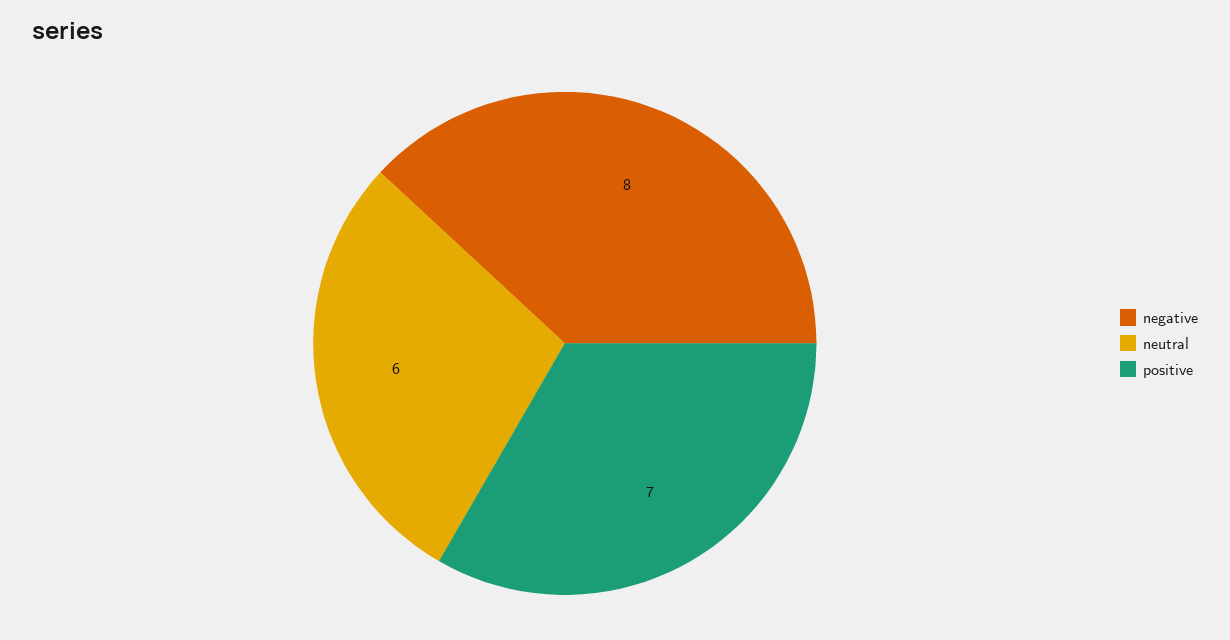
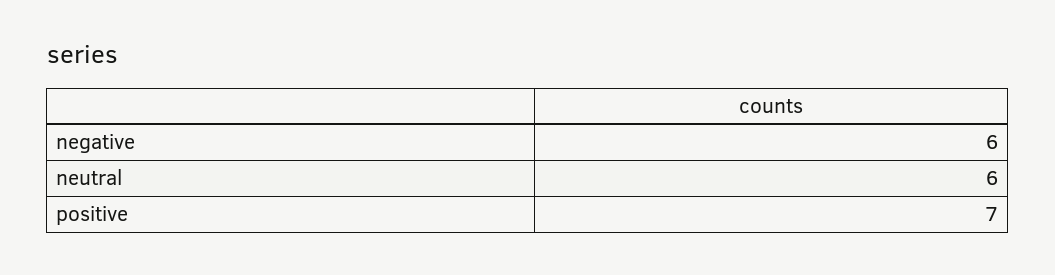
negative: 8 -> 6

